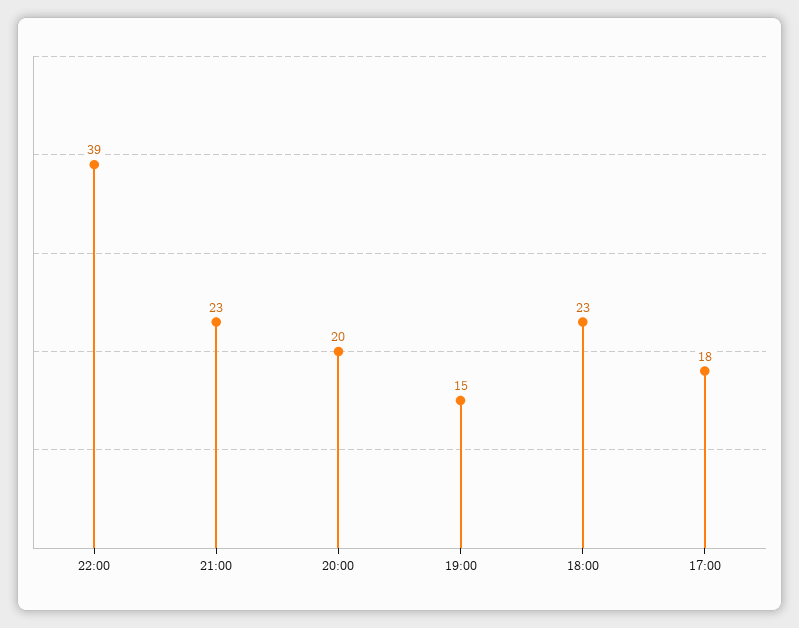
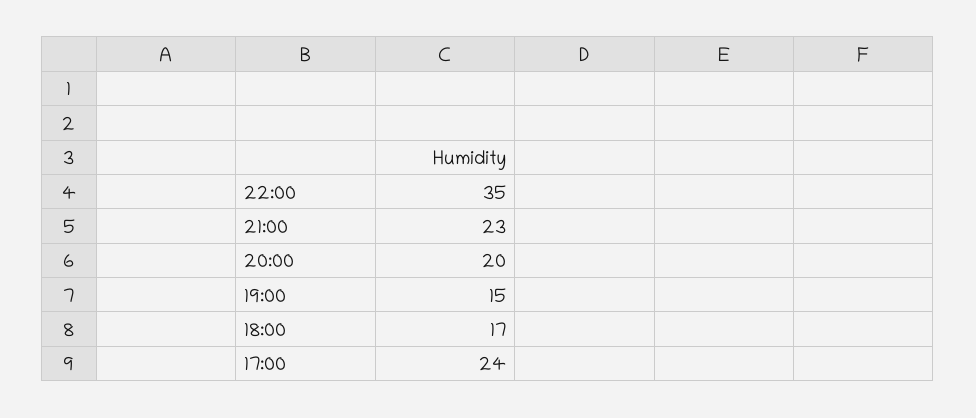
22:00: 39 -> 35
18:00: 23 -> 17
17:00: 18 -> 24

